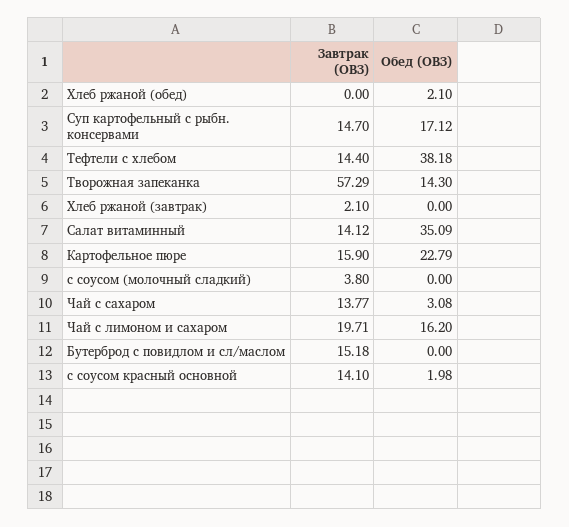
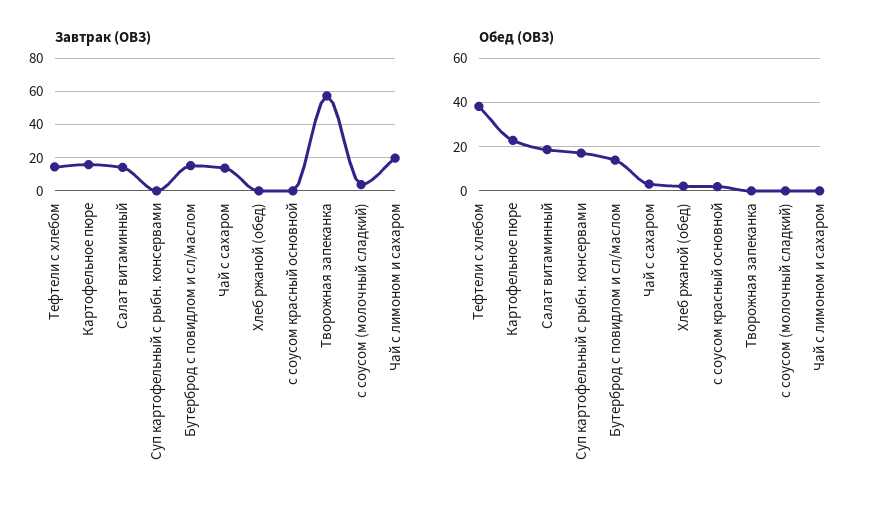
Завтрак (ОВЗ), Суп картофельный с рыбн. консервами: 14.7 -> 0
Обед (ОВЗ), Творожная запеканка: 14.3 -> 0
Завтрак (ОВЗ), Хлеб ржаной (завтрак): 2.1 -> none
Обед (ОВЗ), Хлеб ржаной (завтрак): 0 -> none
Обед (ОВЗ), Салат витаминный: 35.09 -> 20
Обед (ОВЗ), Чай с лимоном и сахаром: 16.2 -> 0
Обед (ОВЗ), Бутерброд с повидлом и сл/маслом: 0 -> 15
Завтрак (ОВЗ), с соусом красный основной: 14.1 -> 0

